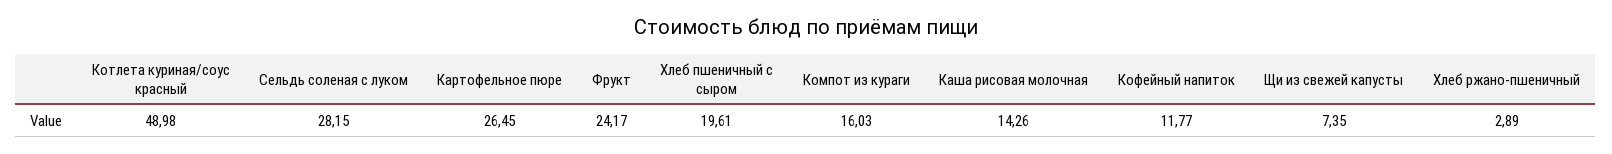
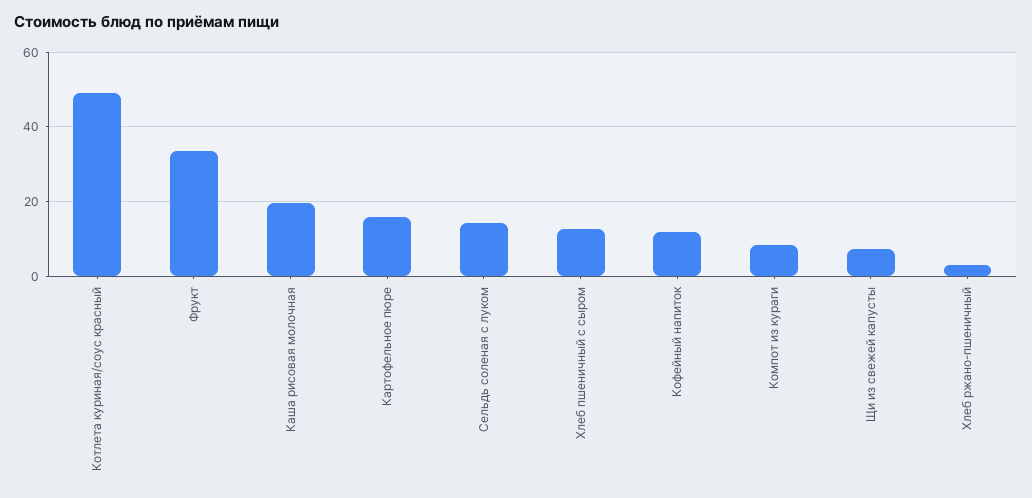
Сельдь соленая с луком: 28.15 -> 14
Картофельное пюре: 26.45 -> 16
Фрукт: 24.17 -> 34
Хлеб пшеничный с сыром: 19.61 -> 12
Компот из кураги: 16.03 -> 8
Каша рисовая молочная: 14.26 -> 20

